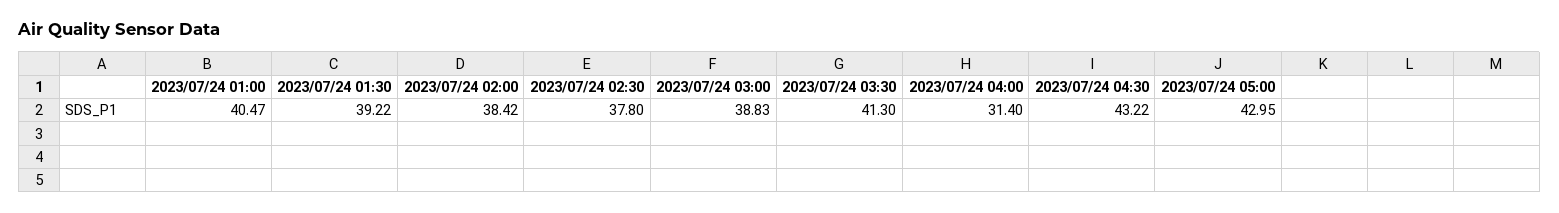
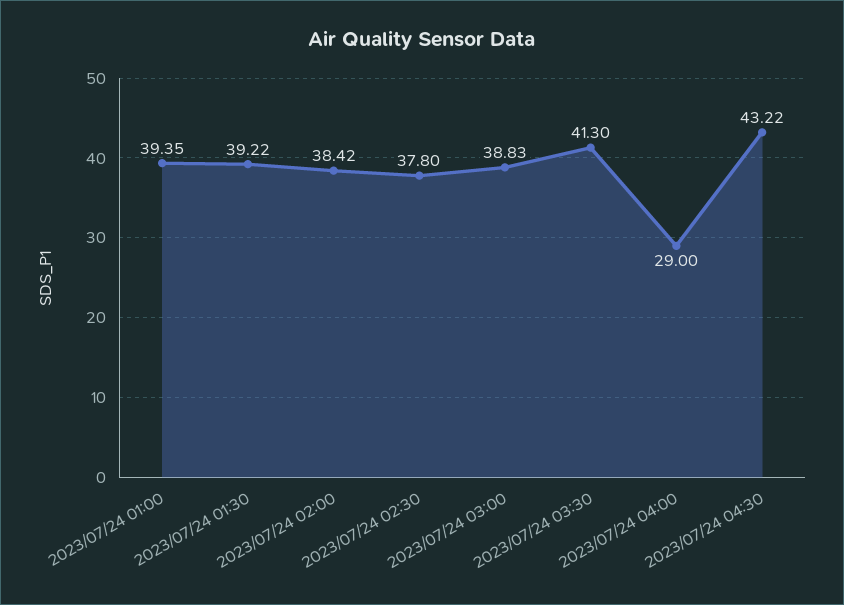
2023/07/24 01:00: 40.47 -> 39.35
2023/07/24 04:00: 31.4 -> 29
2023/07/24 05:00: 42.95 -> none

